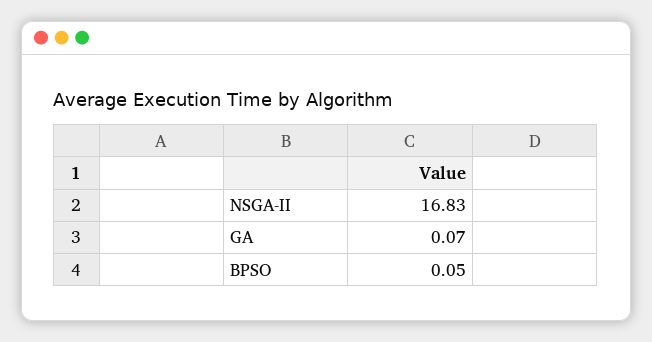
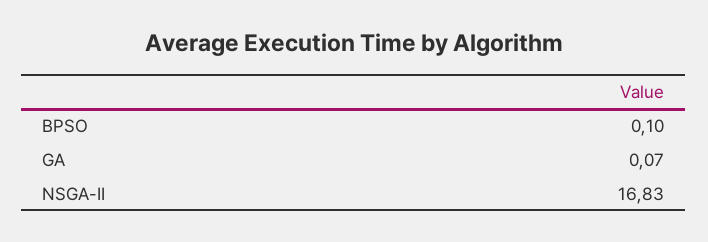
BPSO: 0.05 -> 0.1

